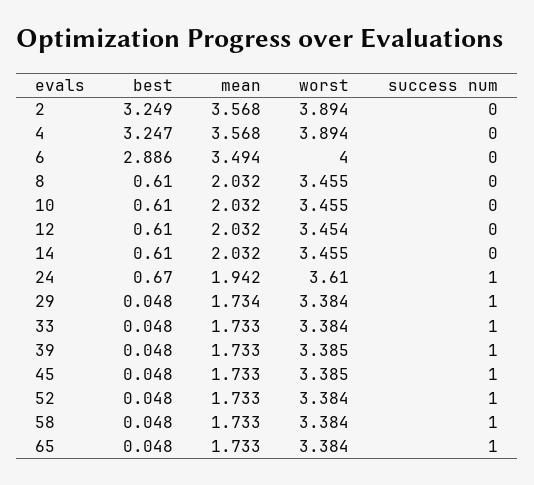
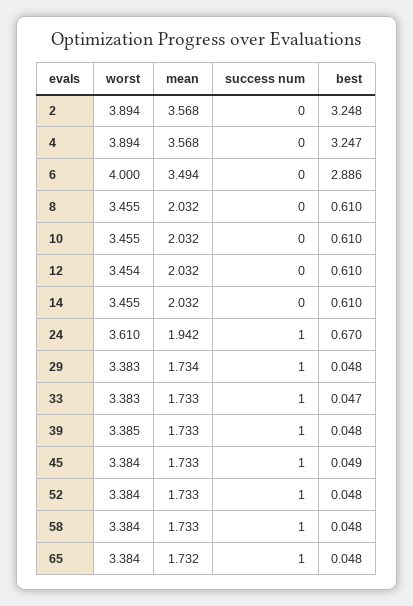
best, 2: 3.249 -> 3.248
worst, 29: 3.384 -> 3.383
best, 33: 0.048 -> 0.047
worst, 33: 3.384 -> 3.383
best, 45: 0.048 -> 0.049
worst, 45: 3.385 -> 3.384
mean, 65: 1.733 -> 1.732

